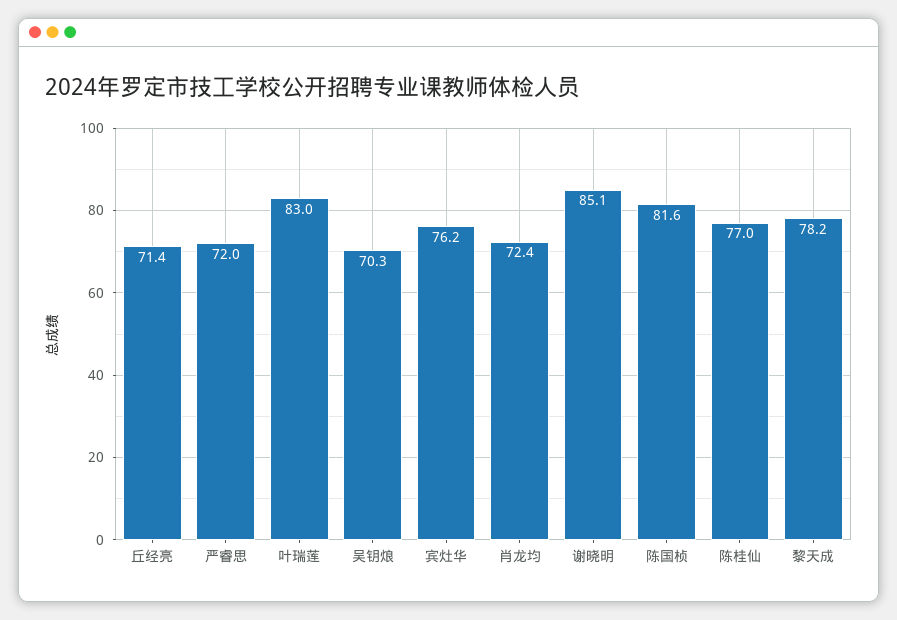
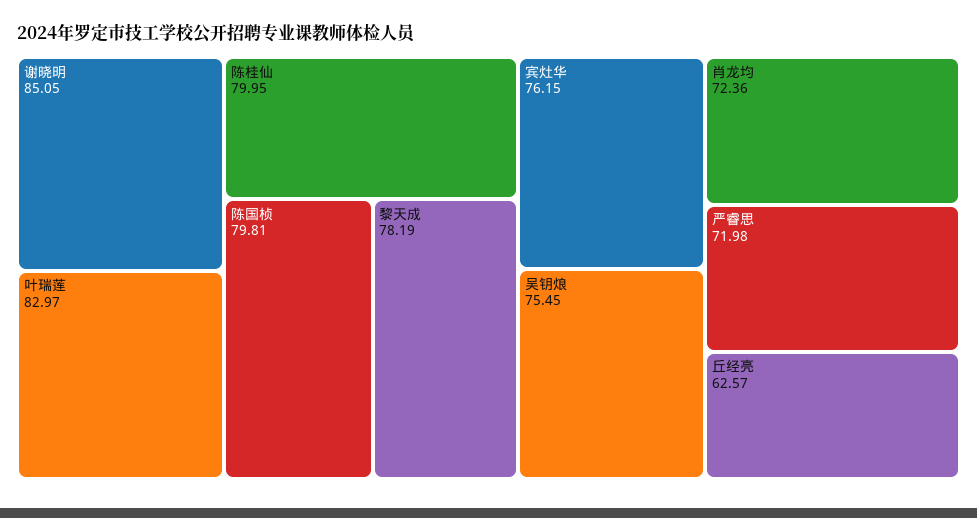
丘经亮: 71.4 -> 62.57
吴钥烺: 70.3 -> 75.45
陈国桢: 81.6 -> 79.81
陈桂仙: 77 -> 79.95

